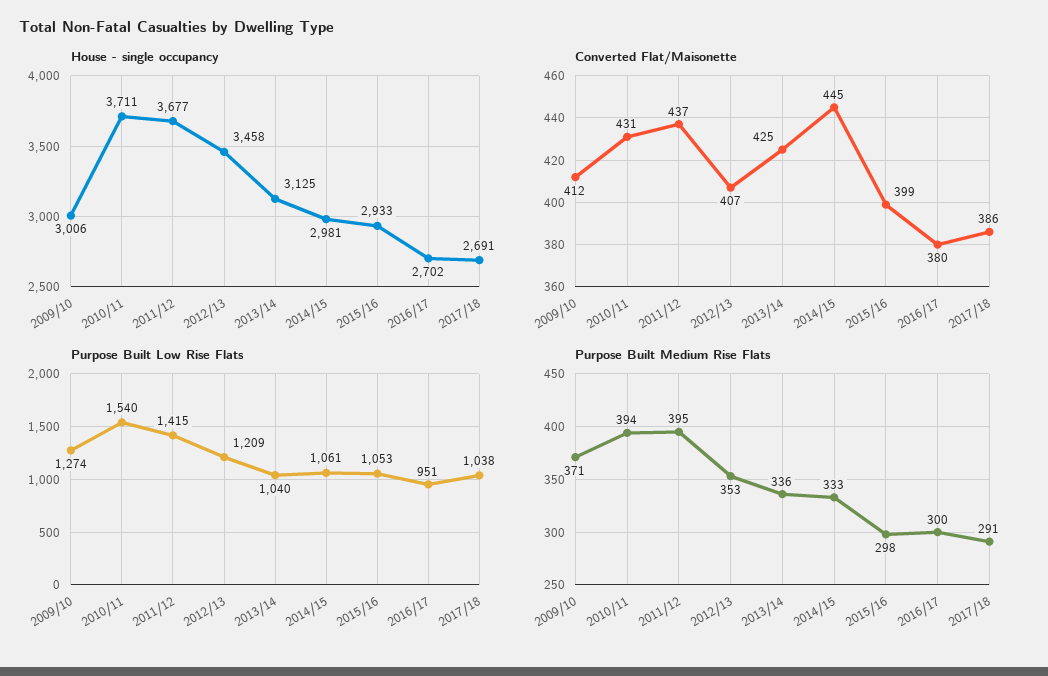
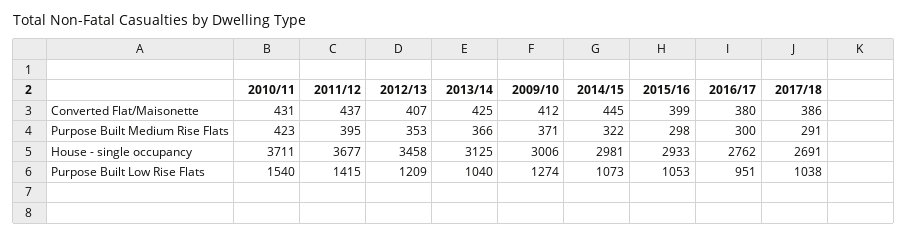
House - single occupancy, 2016/17: 2702 -> 2762
Purpose Built Low Rise Flats, 2014/15: 1061 -> 1073
Purpose Built Medium Rise Flats, 2010/11: 394 -> 423
Purpose Built Medium Rise Flats, 2013/14: 336 -> 366
Purpose Built Medium Rise Flats, 2014/15: 333 -> 322

